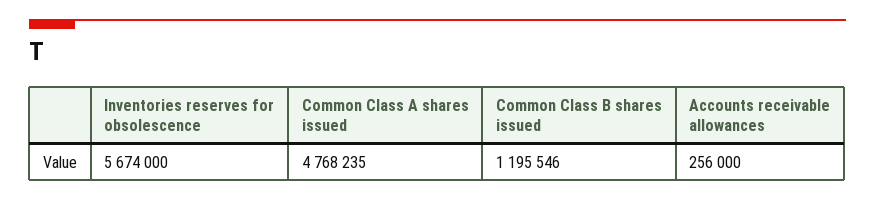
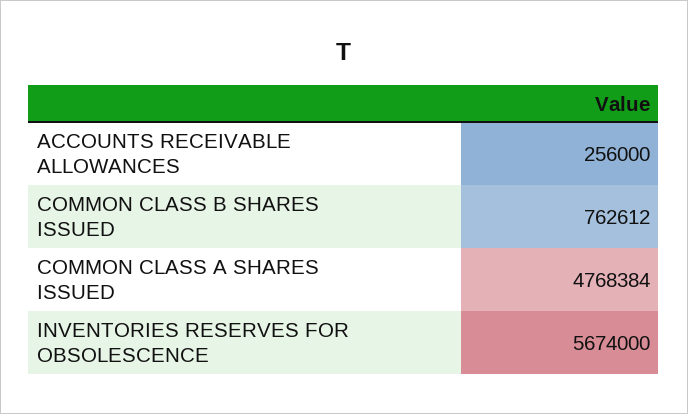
Common Class A shares issued: 4768235 -> 4768384
Common Class B shares issued: 1195546 -> 762612

